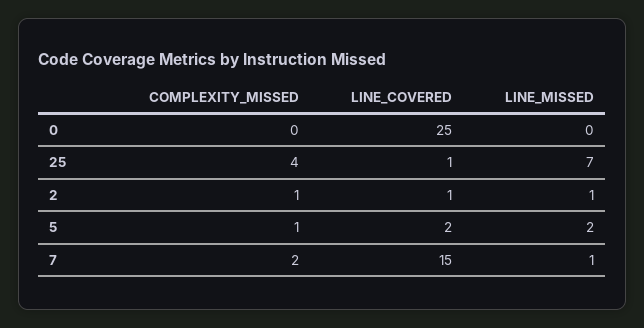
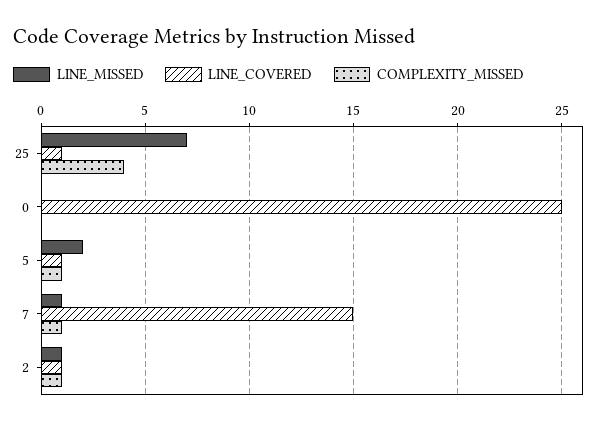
LINE_COVERED, 5: 2 -> 1
COMPLEXITY_MISSED, 7: 2 -> 1

